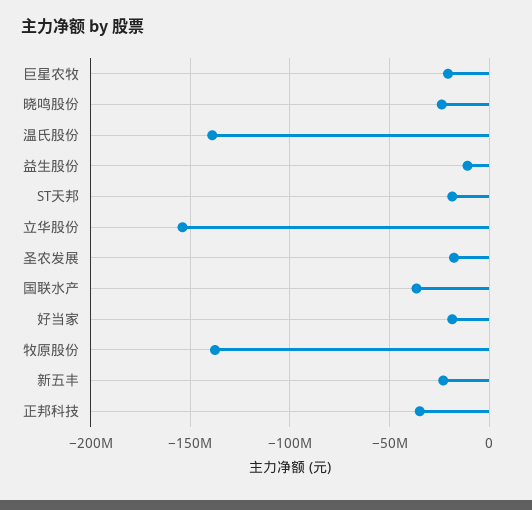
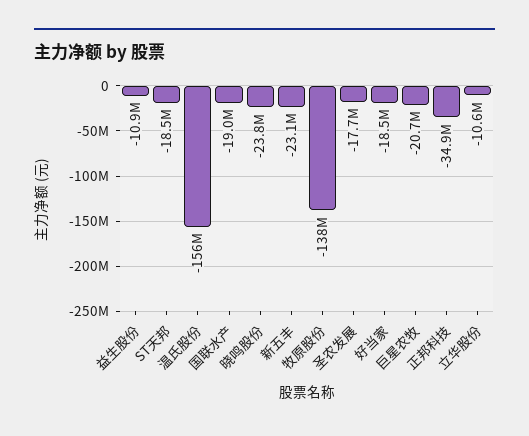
温氏股份: -140000000 -> -156000000
立华股份: -155000000 -> -10600000
国联水产: -35000000 -> -19000000

